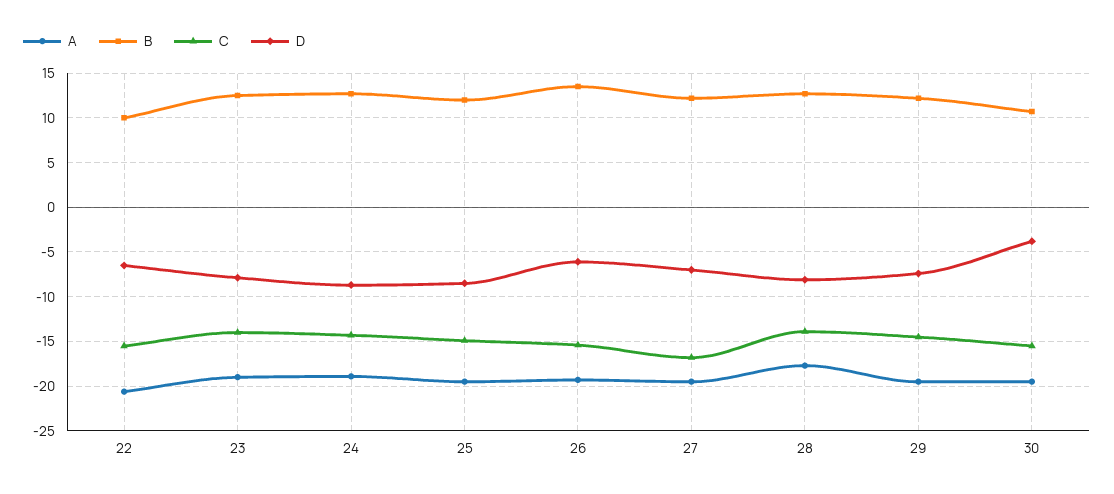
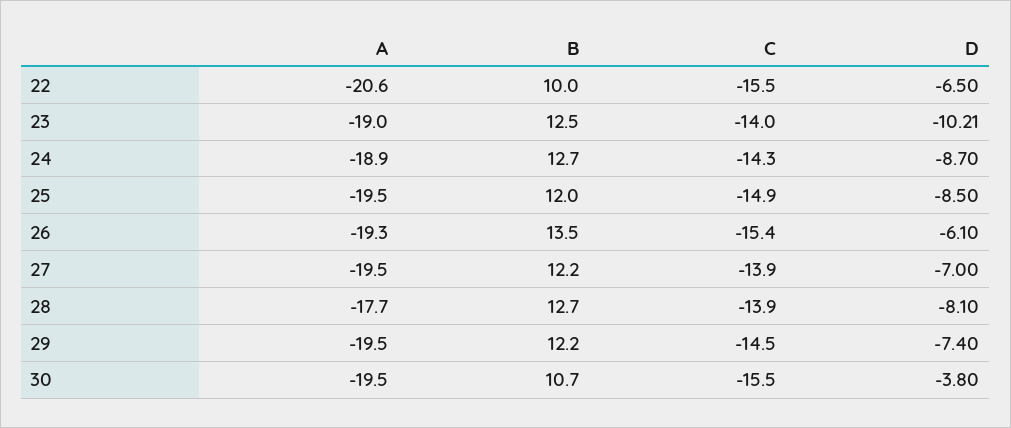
D, 23: -8 -> -10.21
C, 27: -17 -> -13.9

